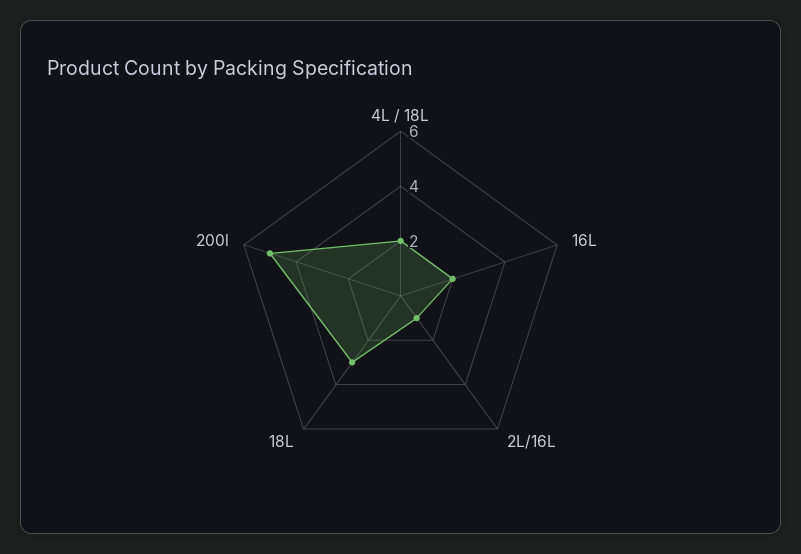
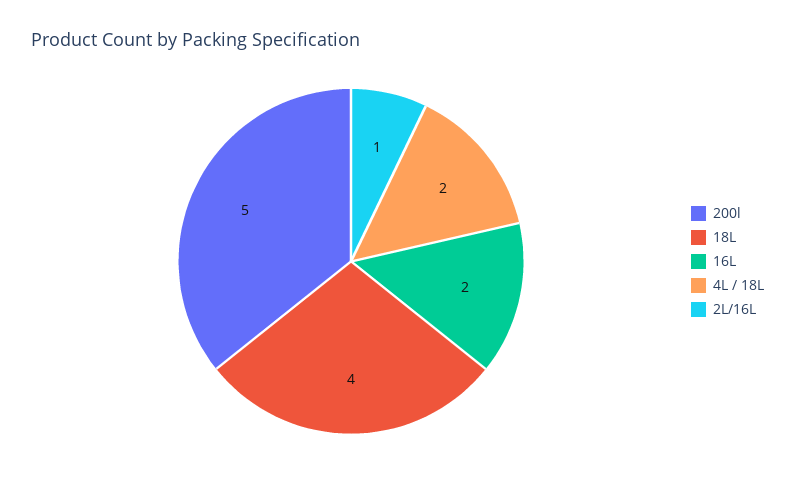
18L: 3 -> 4

